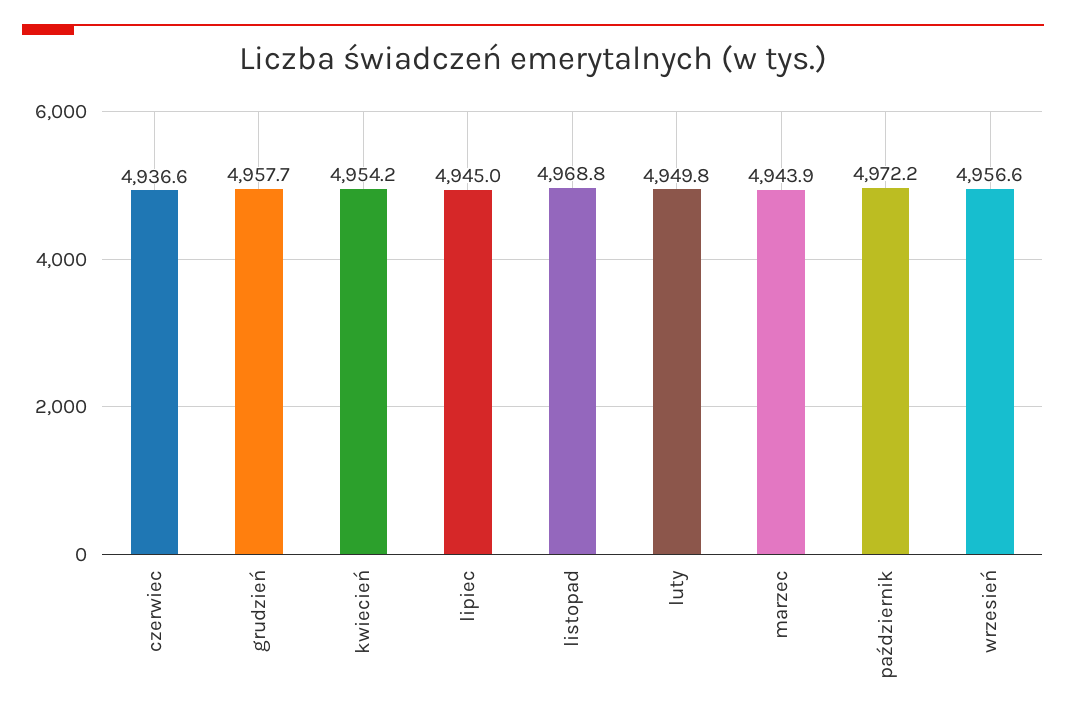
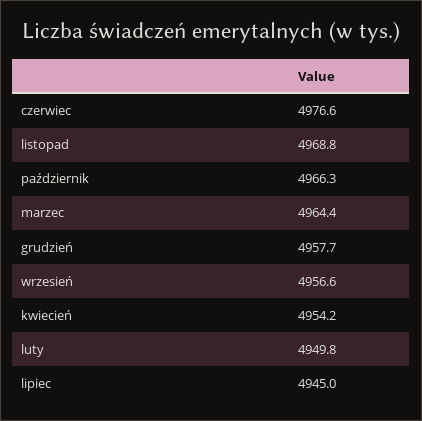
czerwiec: 4936.6 -> 4976.6
marzec: 4943.9 -> 4964.4
październik: 4972.2 -> 4966.3

